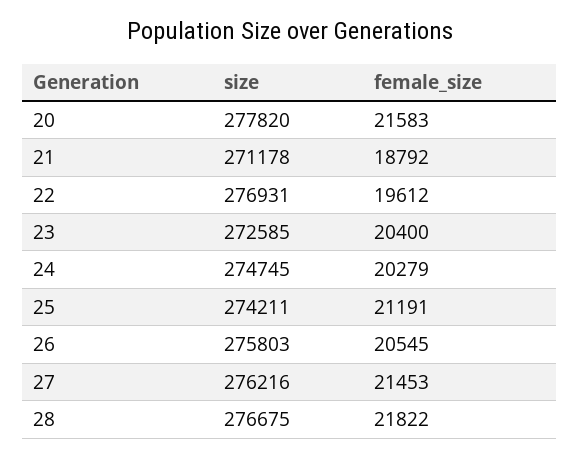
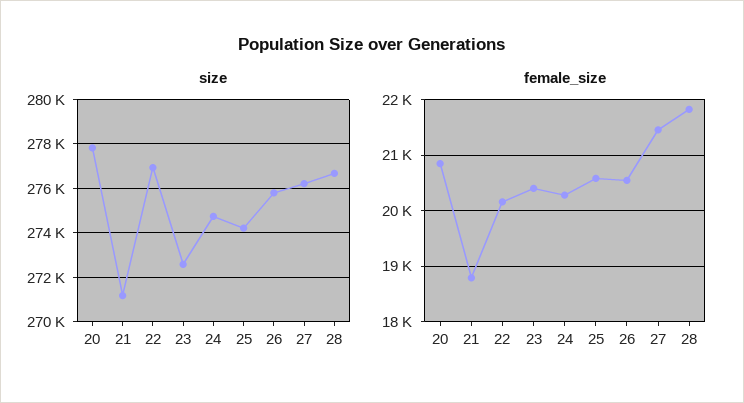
female_size, 20: 21583 -> 20800
female_size, 22: 19612 -> 20200
female_size, 25: 21191 -> 20600

